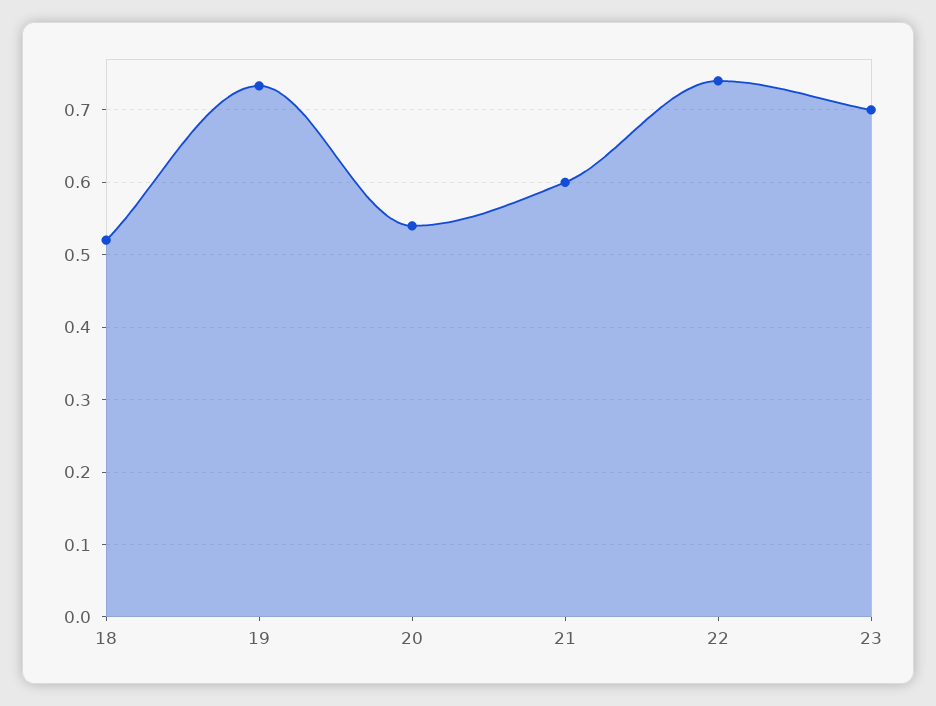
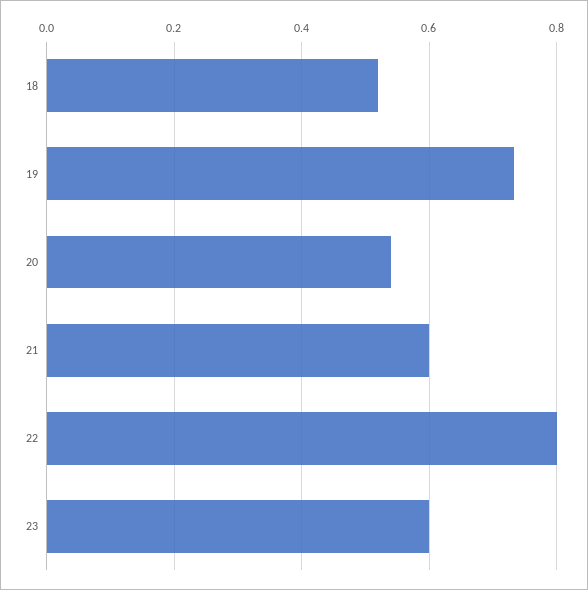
22: 0.74 -> 0.8
23: 0.7 -> 0.6

